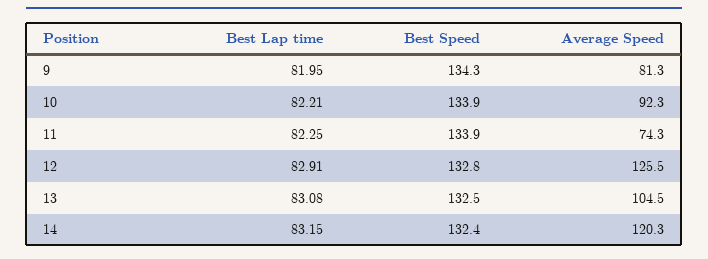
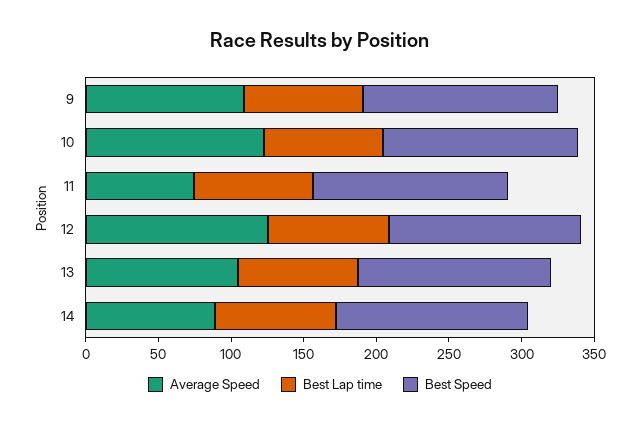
Average Speed, 9: 81.3 -> 110
Average Speed, 10: 92.3 -> 120
Average Speed, 14: 120.3 -> 90

